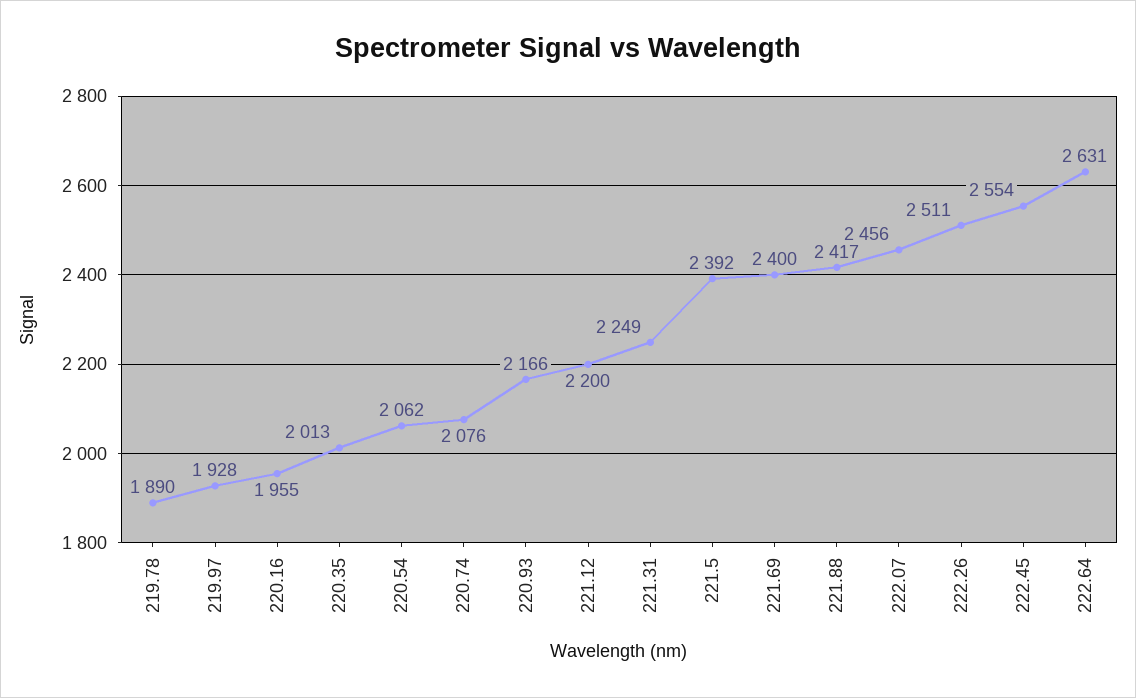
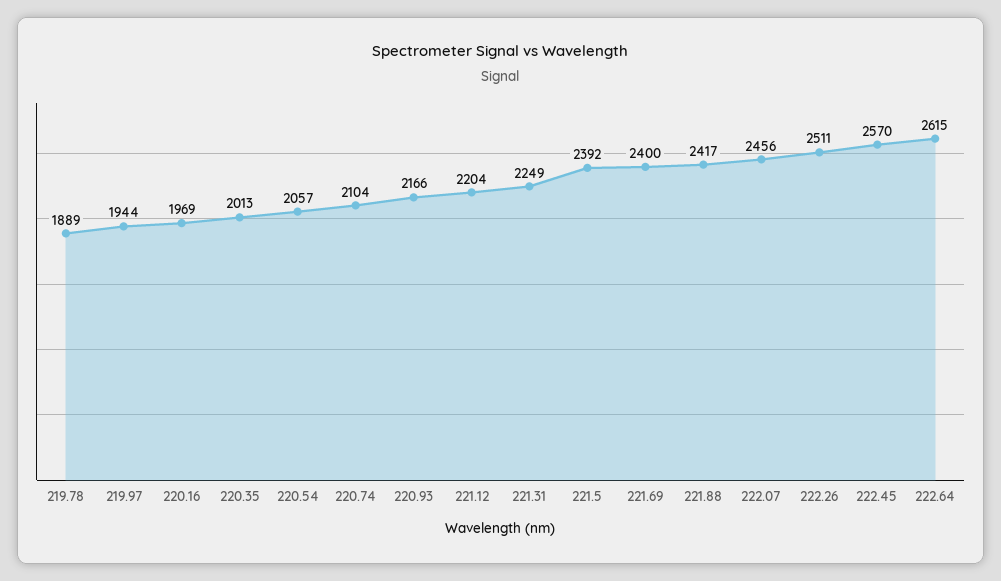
219.78: 1890 -> 1889
219.97: 1928 -> 1944
220.16: 1955 -> 1969
220.54: 2062 -> 2057
220.74: 2076 -> 2104
221.12: 2200 -> 2204
222.45: 2554 -> 2570
222.64: 2631 -> 2615

